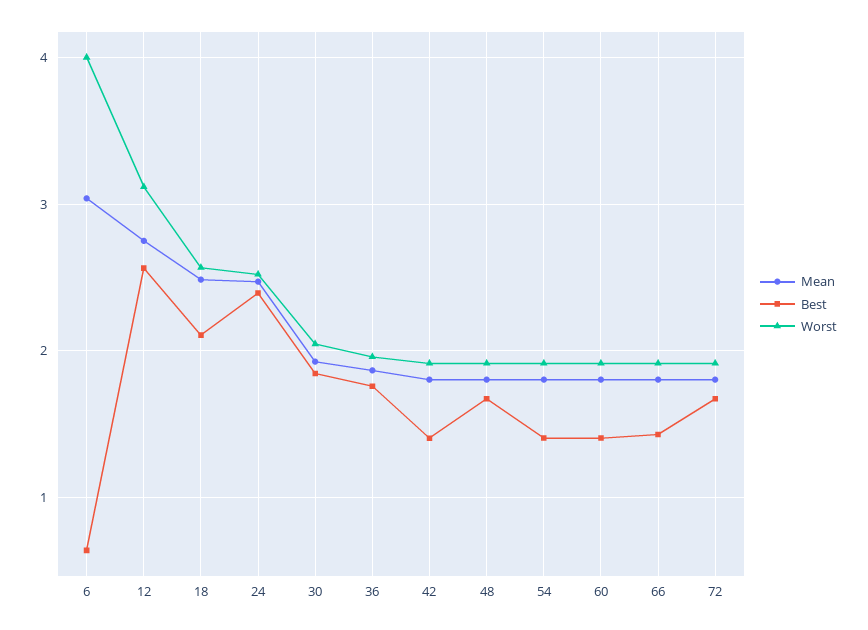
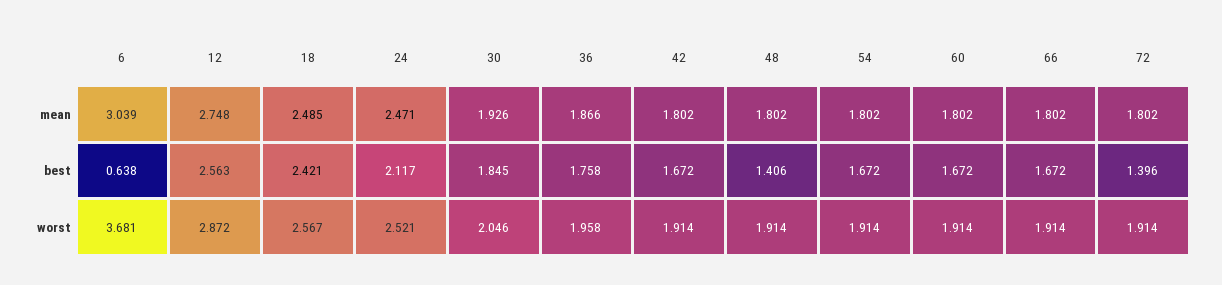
Worst, 6: 4 -> 3.681
Worst, 12: 3.1 -> 2.872
Best, 18: 2.1 -> 2.421
Best, 24: 2.4 -> 2.117
Best, 42: 1.4 -> 1.672
Best, 48: 1.7 -> 1.406
Best, 54: 1.4 -> 1.672
Best, 60: 1.4 -> 1.672
Best, 66: 1.4 -> 1.672
Best, 72: 1.7 -> 1.396

